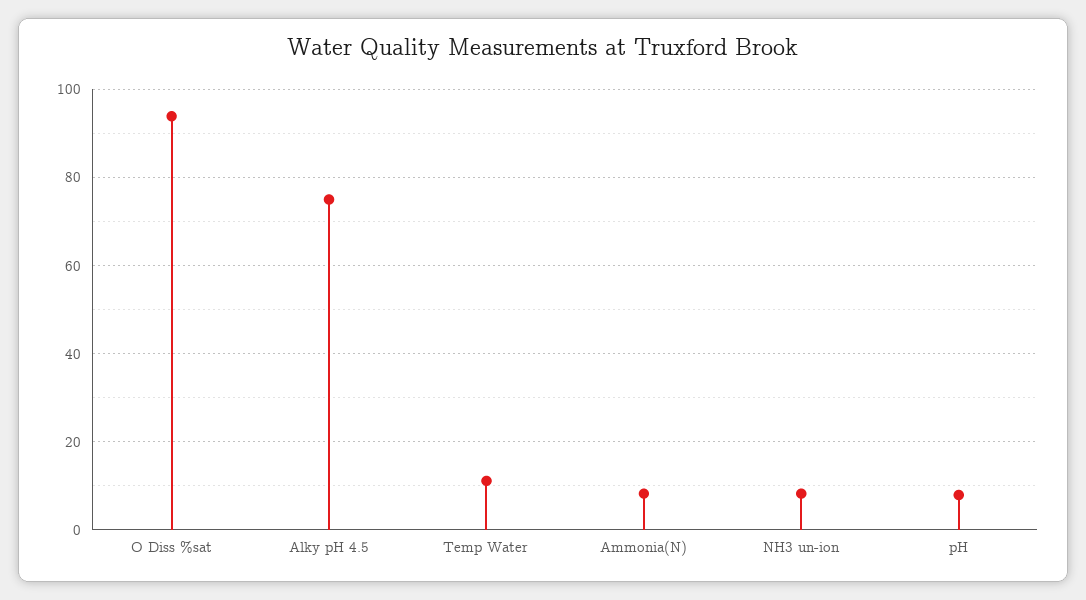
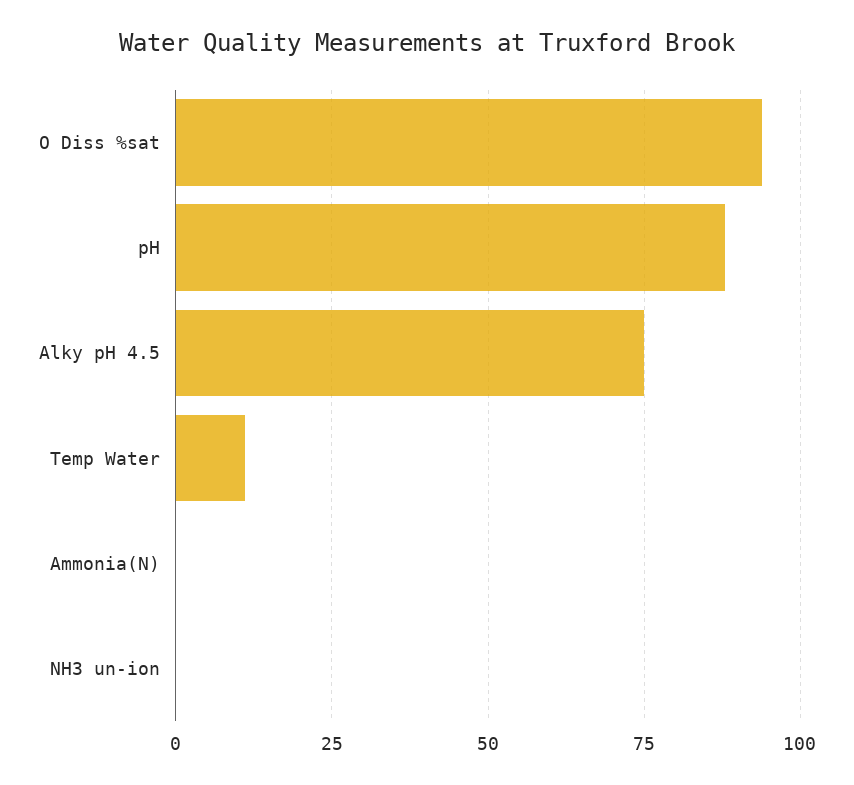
Ammonia(N): 8 -> 0
NH3 un-ion: 8 -> 0
pH: 8 -> 87.5

